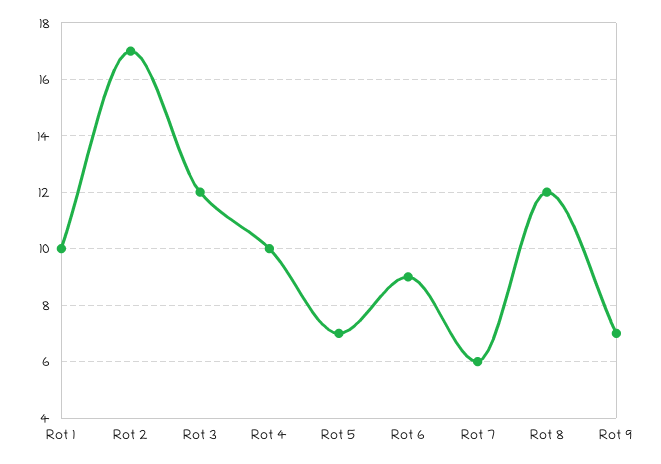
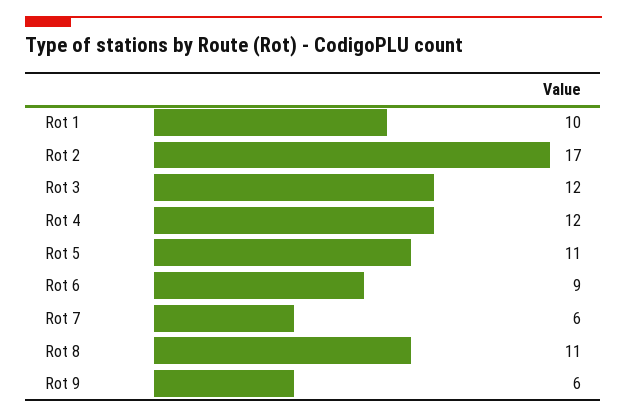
Rot 4: 10 -> 12
Rot 5: 7 -> 11
Rot 8: 12 -> 11
Rot 9: 7 -> 6

